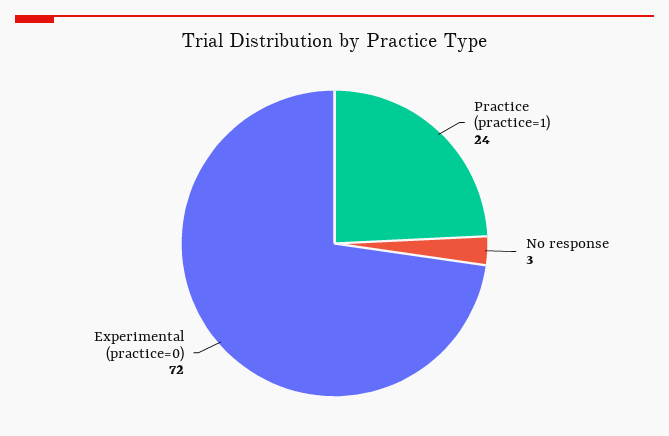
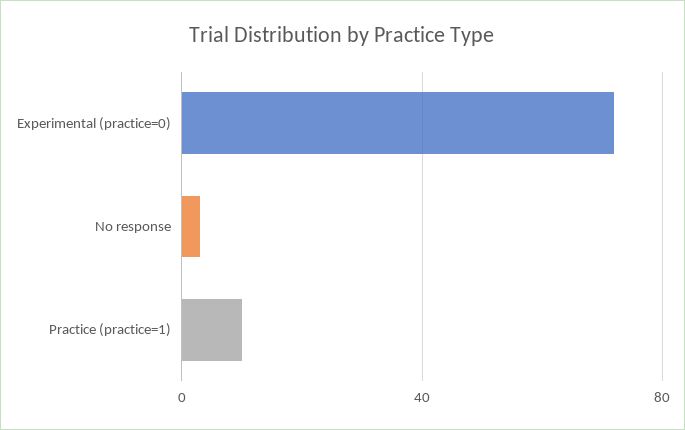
Practice (practice=1): 24 -> 10

